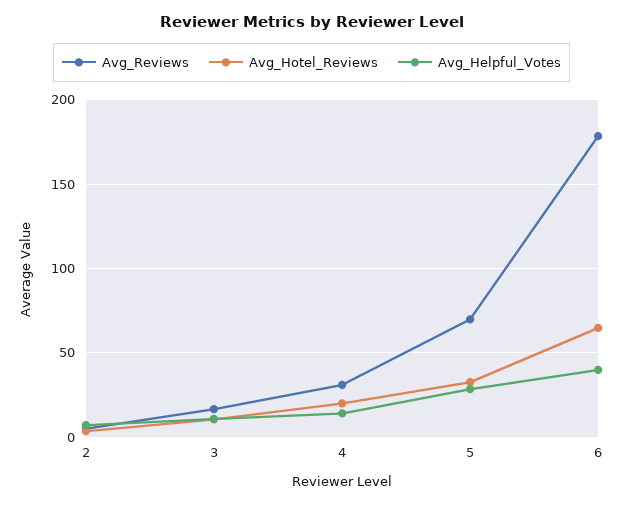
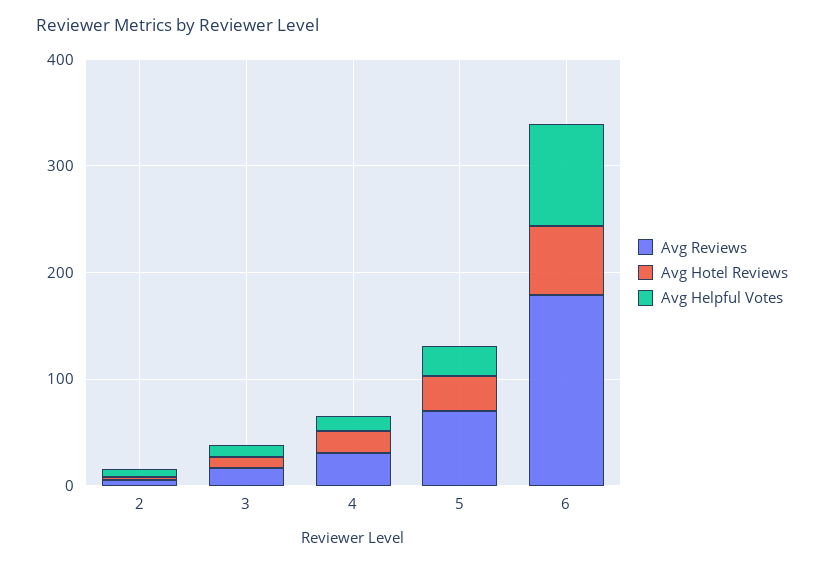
Avg_Helpful_Votes, 6: 40 -> 100

